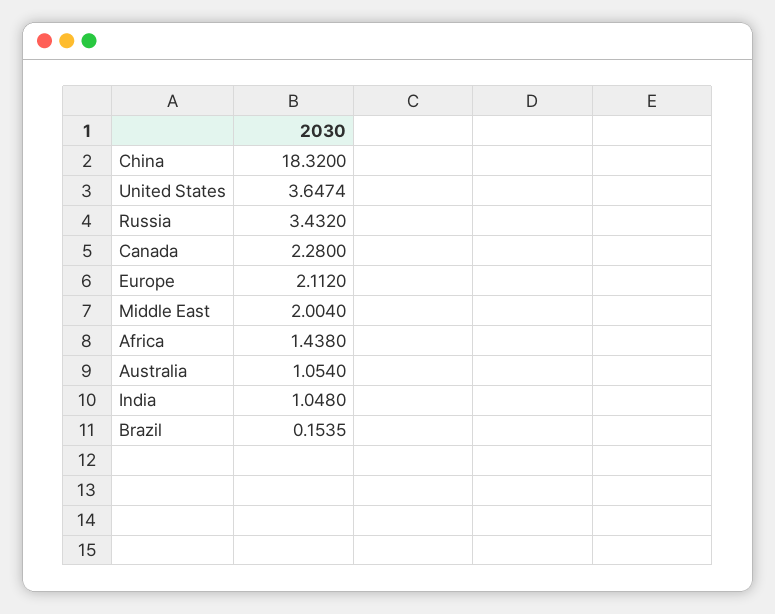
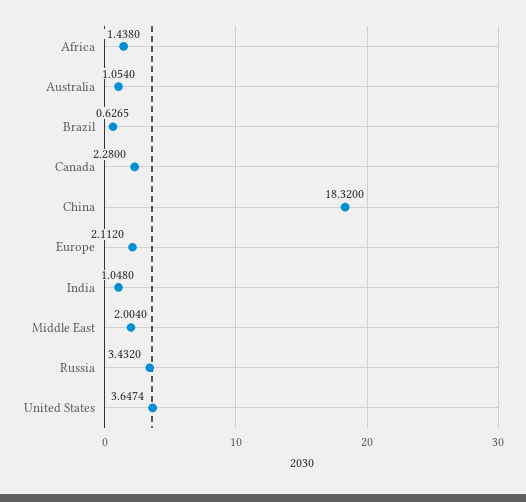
Brazil: 0.1535 -> 0.6265

